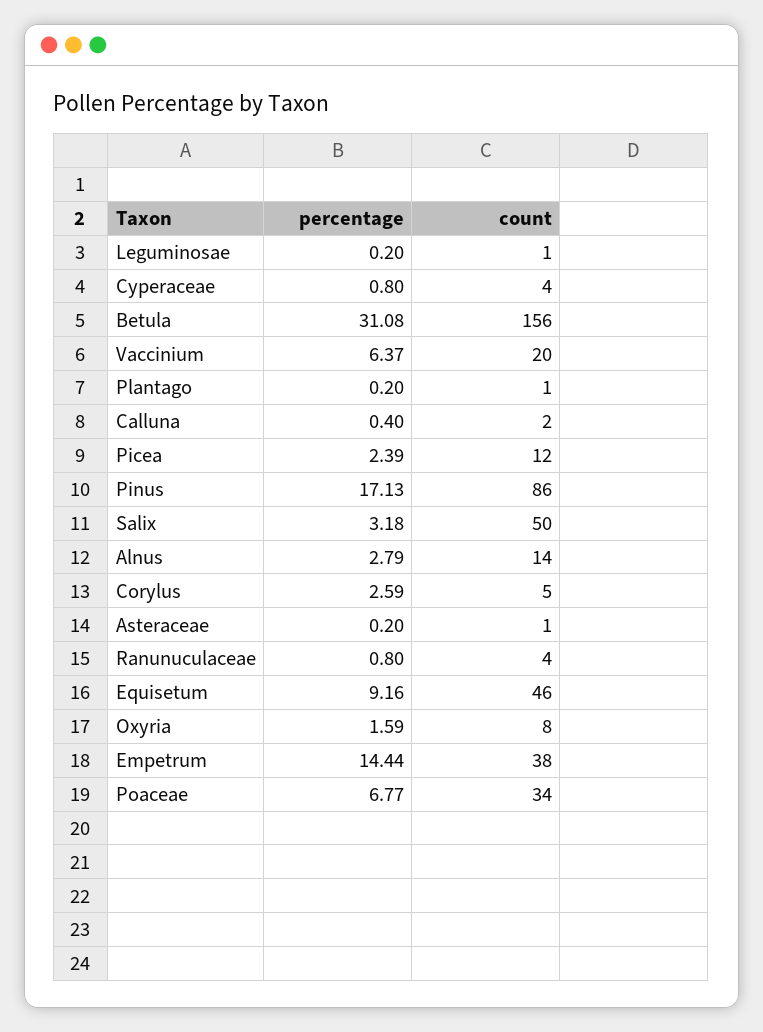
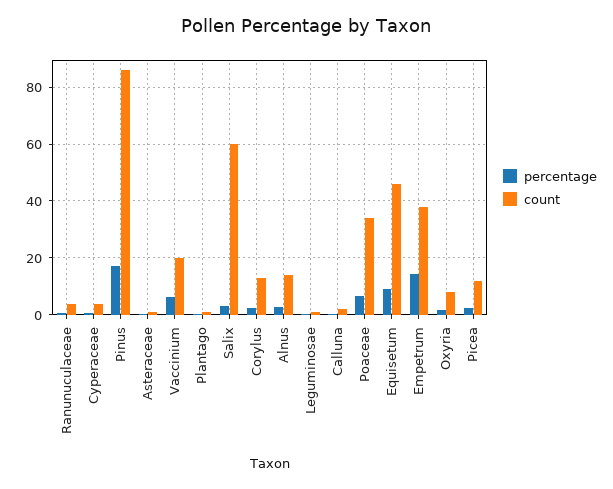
percentage, Betula: 31.08 -> none
count, Betula: 156 -> none
count, Salix: 50 -> 60
count, Corylus: 5 -> 12.5

